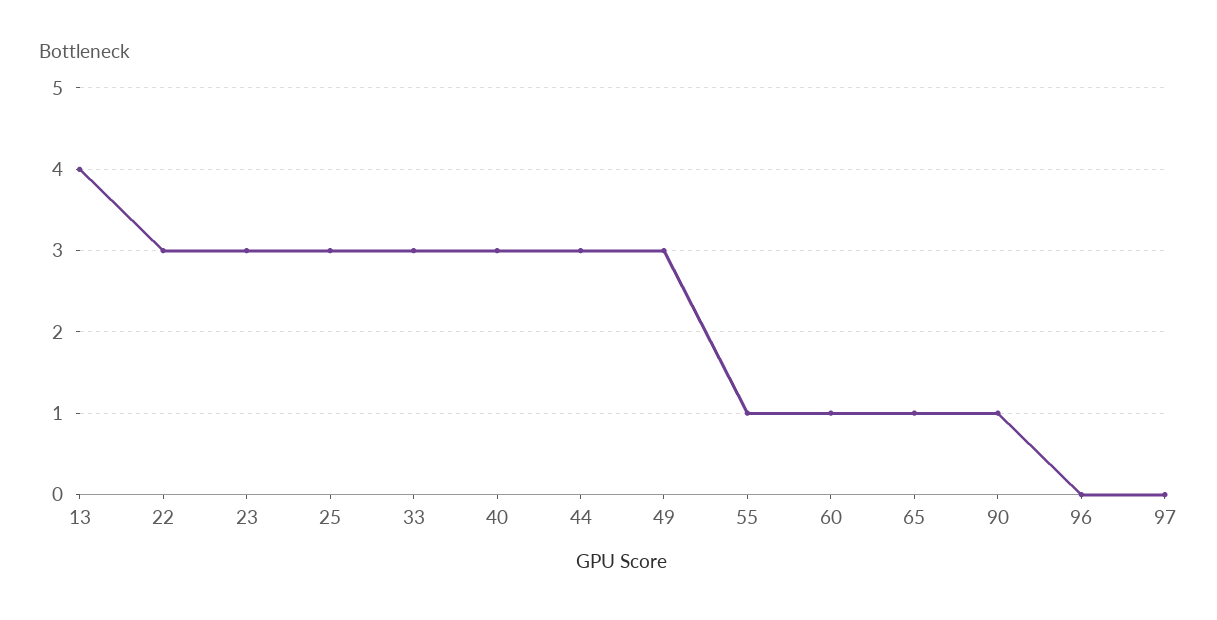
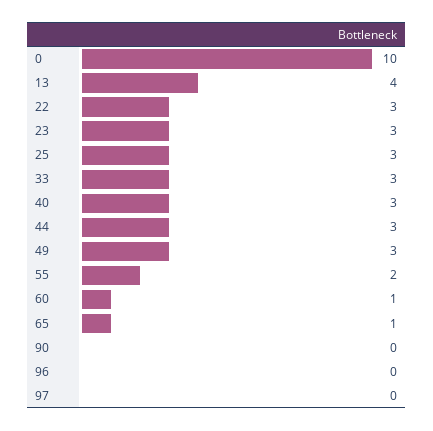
55: 1 -> 2
90: 1 -> 0
0: none -> 10

